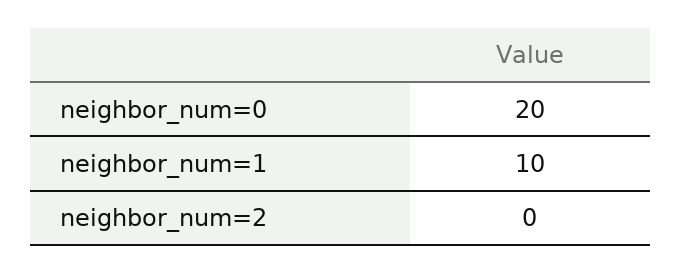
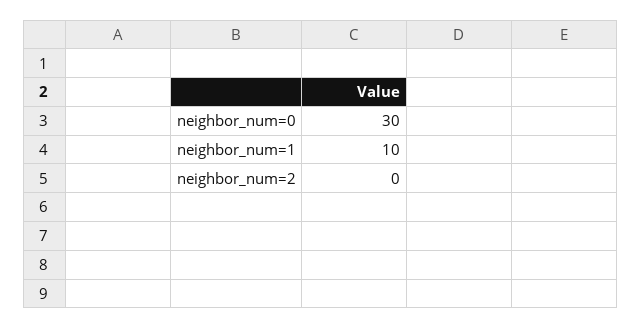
neighbor_num=0: 20 -> 30

